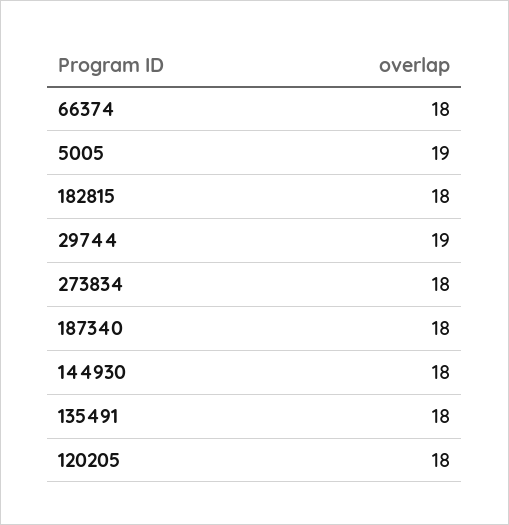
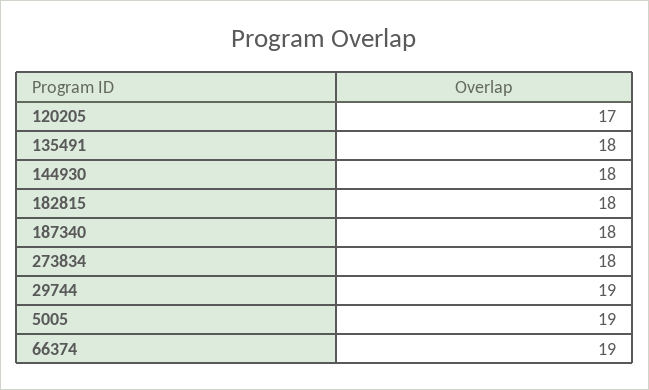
66374: 18 -> 19
120205: 18 -> 17

